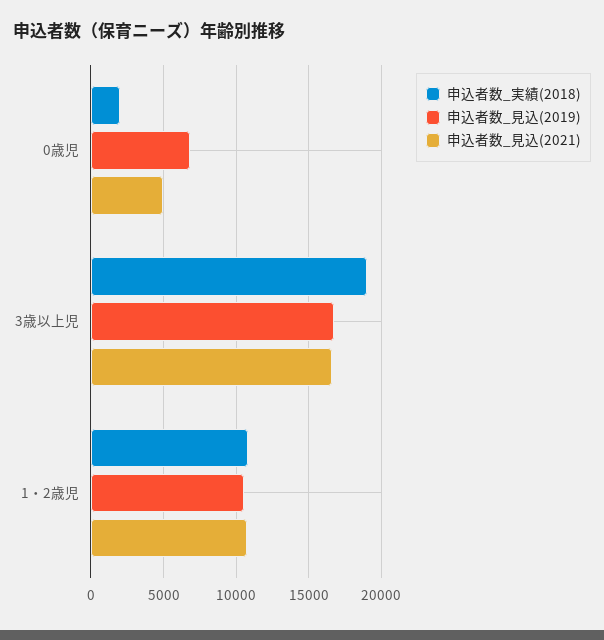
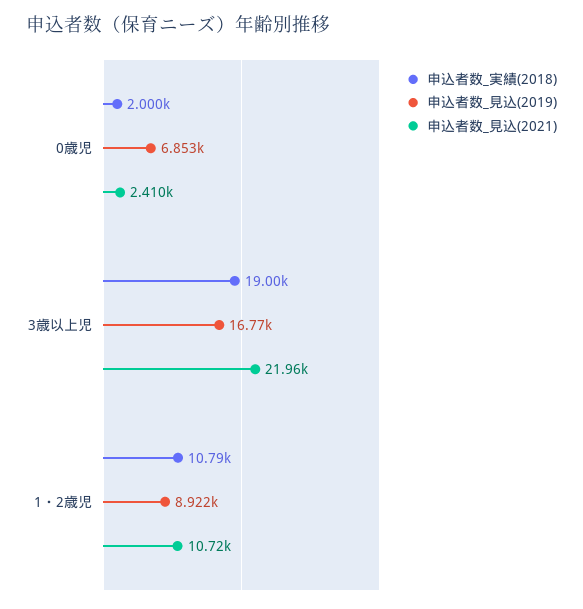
申込者数_見込(2021), 0歳児: 5000 -> 2410
申込者数_見込(2021), 3歳以上児: 16500 -> 21960
申込者数_見込(2019), 1・2歳児: 10500 -> 8922

